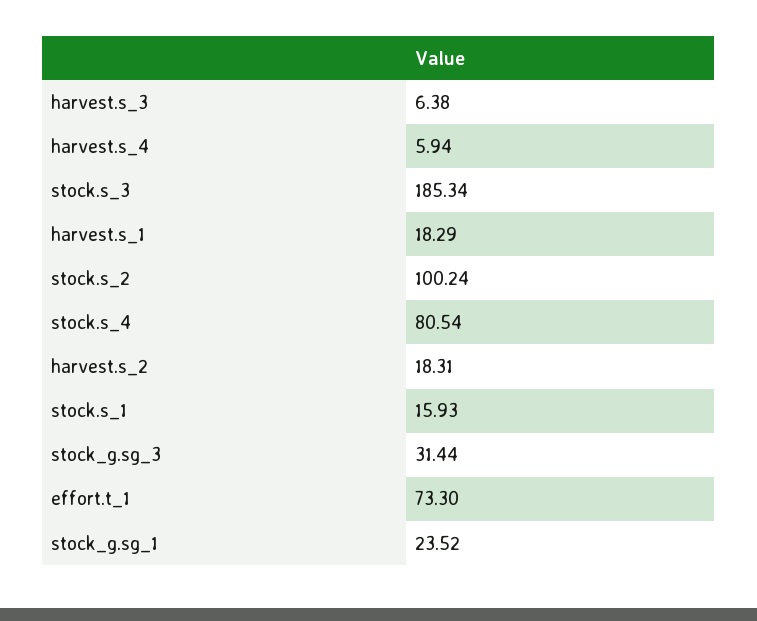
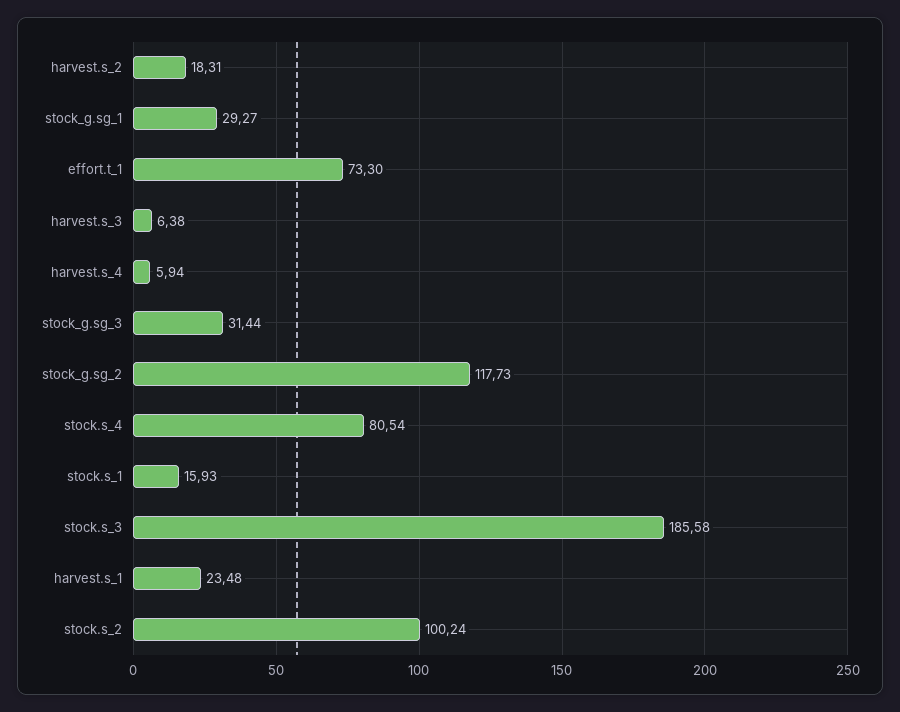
stock.s_3: 185.34 -> 185.58
harvest.s_1: 18.29 -> 23.48
stock_g.sg_1: 23.52 -> 29.27
stock_g.sg_2: none -> 117.73

